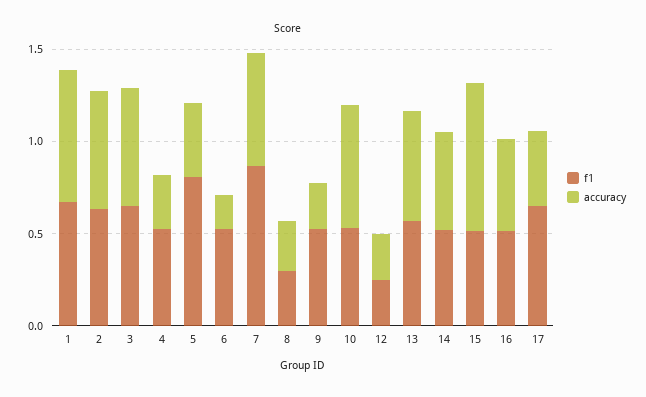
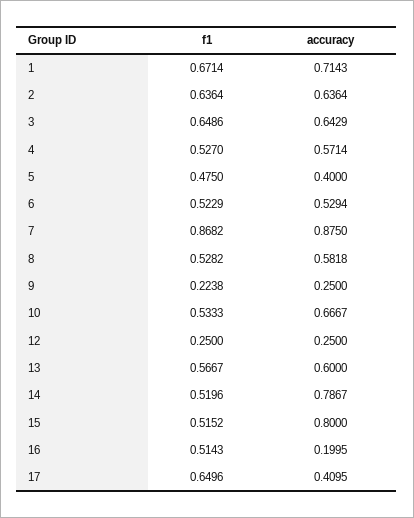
accuracy, 4: 0.3 -> 0.5714
f1, 5: 0.8 -> 0.475
accuracy, 6: 0.2 -> 0.5294
accuracy, 7: 0.6 -> 0.875
f1, 8: 0.3 -> 0.5282
accuracy, 8: 0.3 -> 0.5818
f1, 9: 0.5 -> 0.2238
accuracy, 14: 0.5 -> 0.7867
accuracy, 16: 0.5 -> 0.1995

